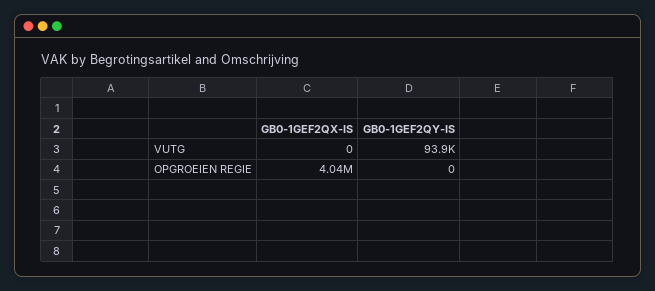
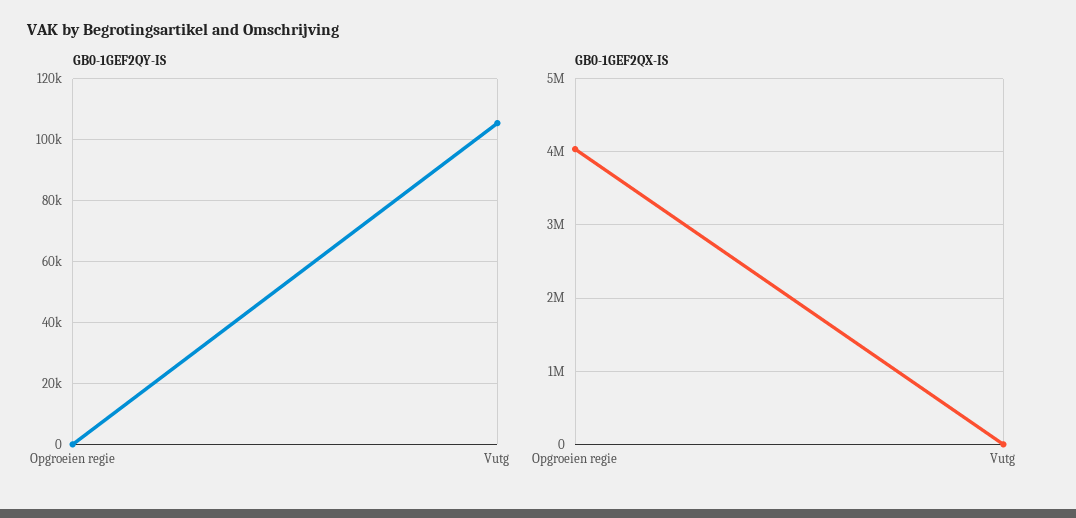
GB0-1GEF2QY-IS, VUTG: 93900 -> 106000

